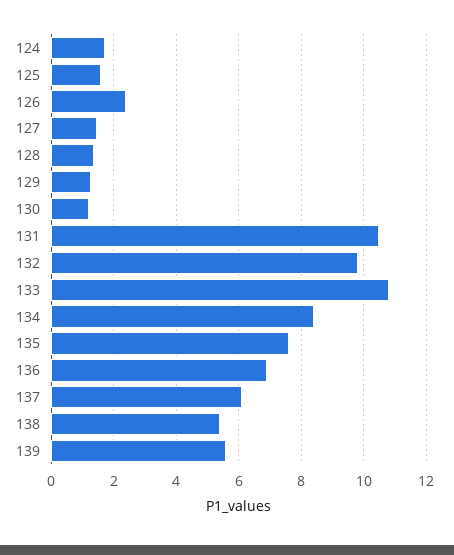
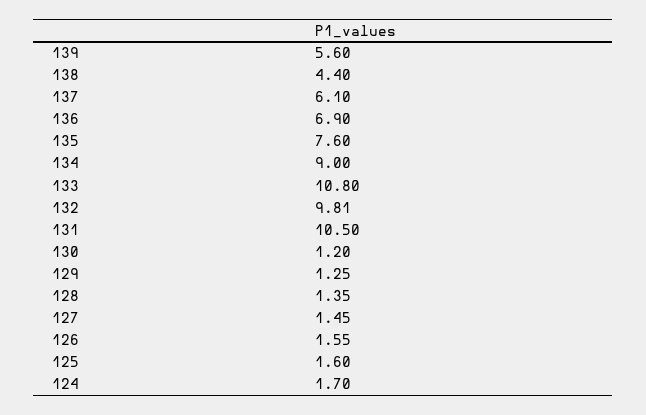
126: 2.4 -> 1.55
134: 8.4 -> 9
138: 5.4 -> 4.4

